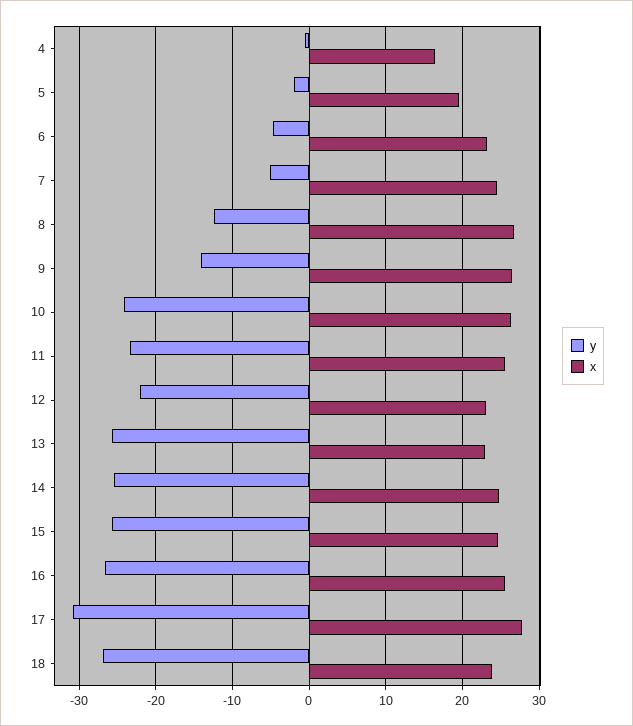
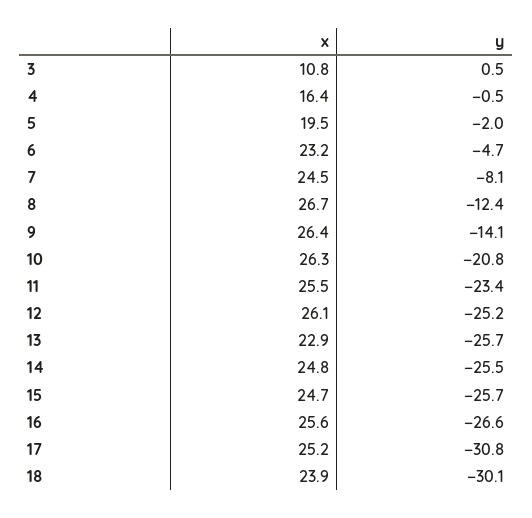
y, 7: -5 -> -8.1
y, 10: -24 -> -20.8
y, 12: -22 -> -25.2
x, 12: 23 -> 26.1
x, 17: 28 -> 25.2
y, 18: -27 -> -30.1
x, 3: none -> 10.8
y, 3: none -> 0.5

